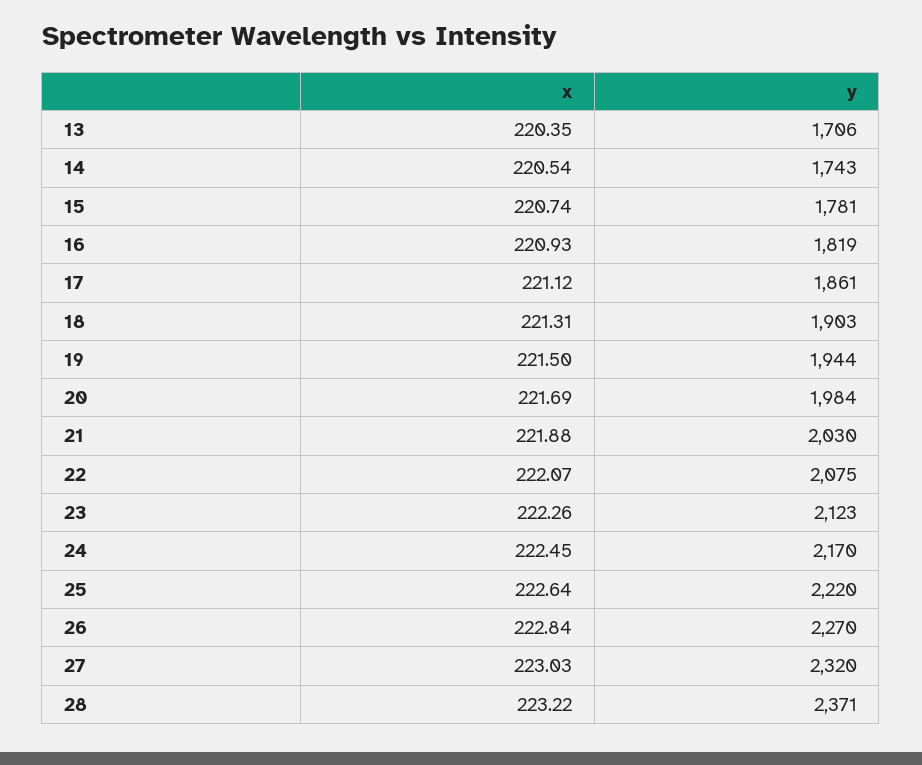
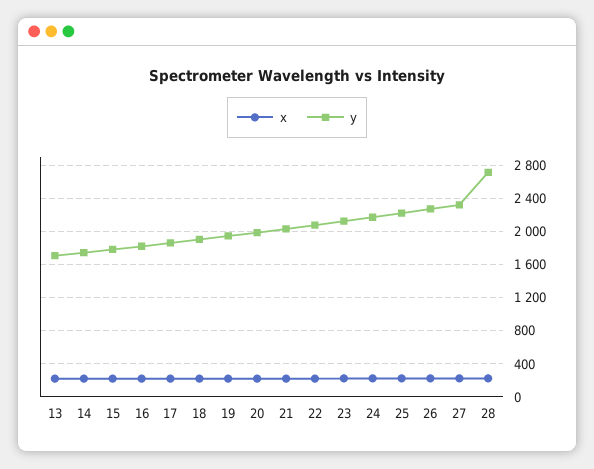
y, 28: 2371 -> 2700

